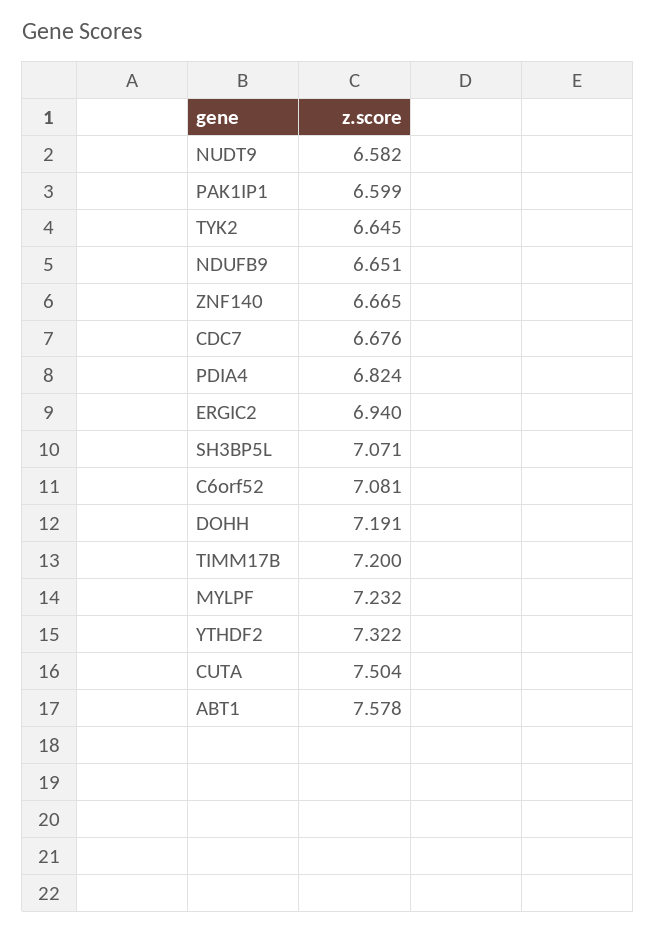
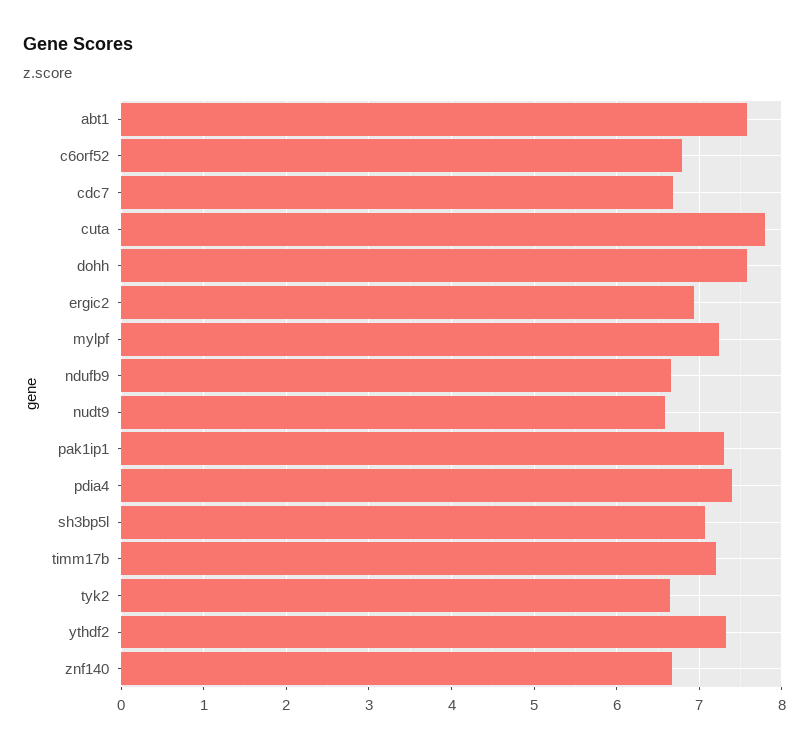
PAK1IP1: 6.599 -> 7.3
PDIA4: 6.824 -> 7.4
C6orf52: 7.081 -> 6.8
DOHH: 7.191 -> 7.6
CUTA: 7.504 -> 7.8

